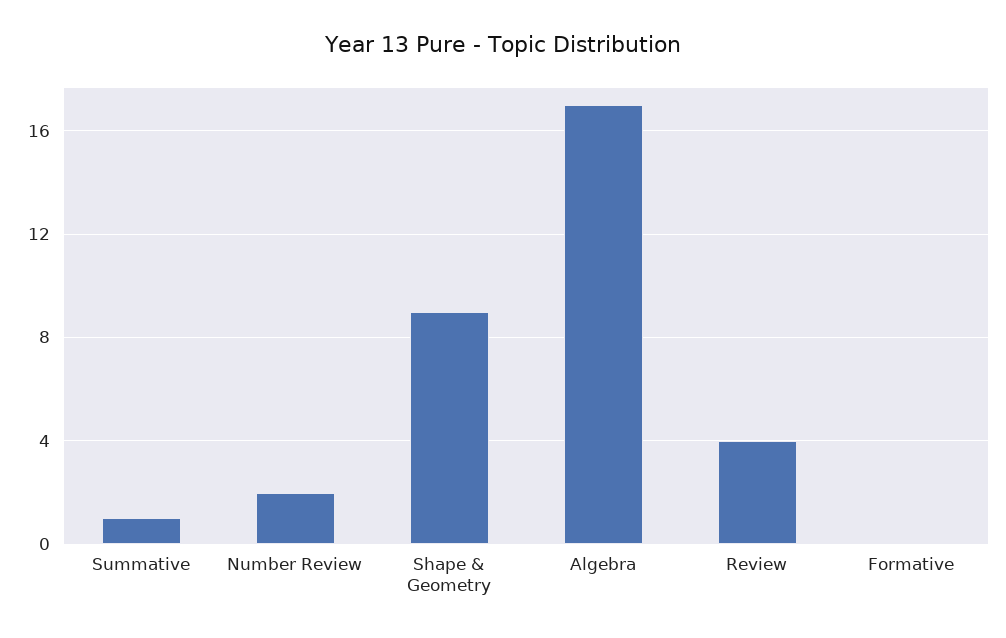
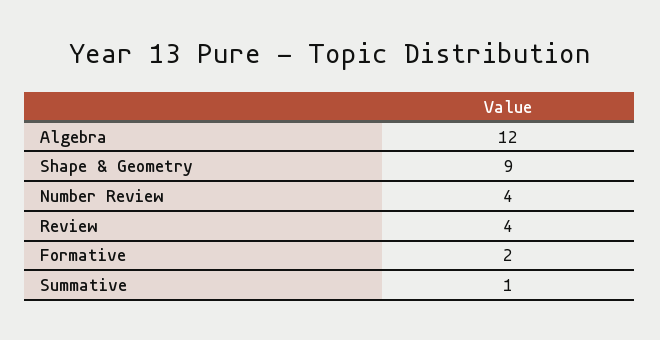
Number Review: 2 -> 4
Algebra: 17 -> 12
Formative: 0 -> 2

